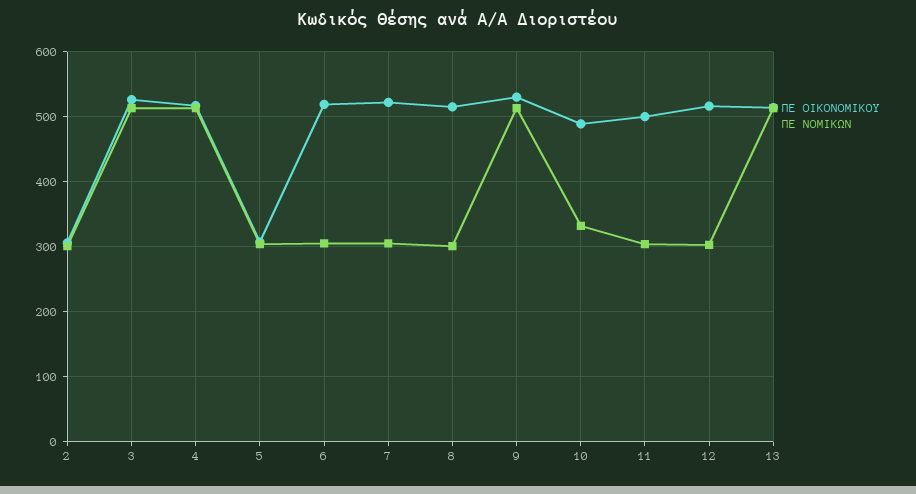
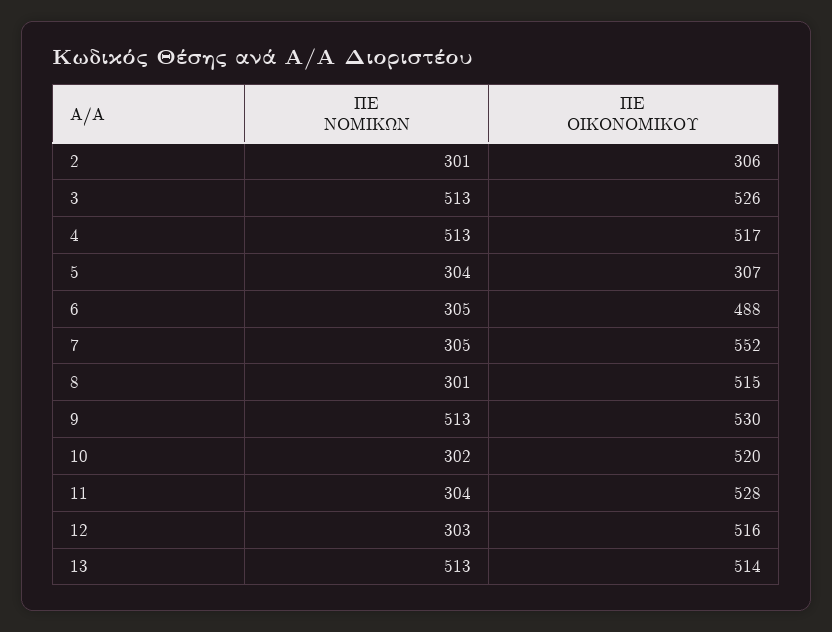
ΠΕ ΟΙΚΟΝΟΜΙΚΟΥ, 6: 520 -> 488
ΠΕ ΟΙΚΟΝΟΜΙΚΟΥ, 7: 520 -> 552
ΠΕ ΟΙΚΟΝΟΜΙΚΟΥ, 10: 490 -> 520
ΠΕ ΝΟΜΙΚΩΝ, 10: 330 -> 302
ΠΕ ΟΙΚΟΝΟΜΙΚΟΥ, 11: 500 -> 528

